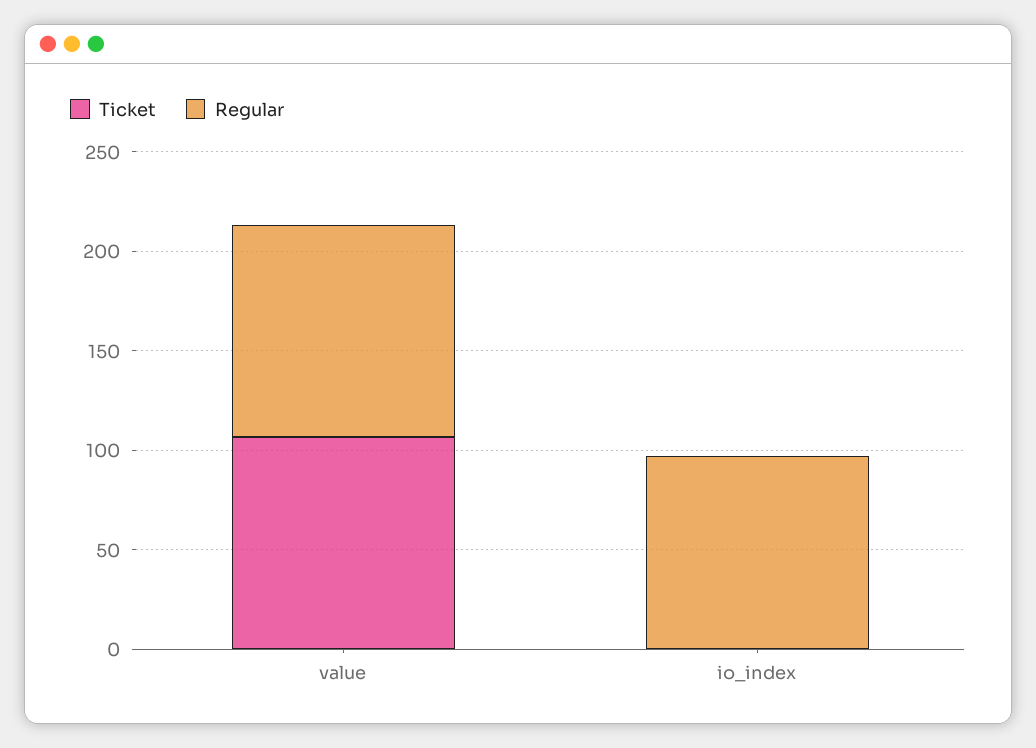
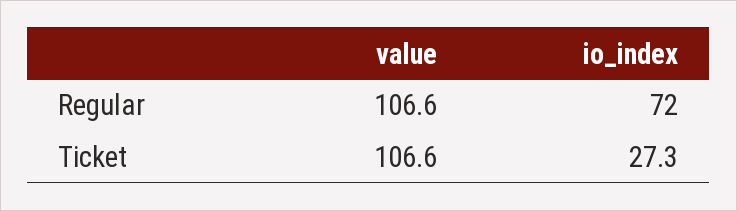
Ticket, io_index: 0 -> 27.3
Regular, io_index: 100 -> 72

